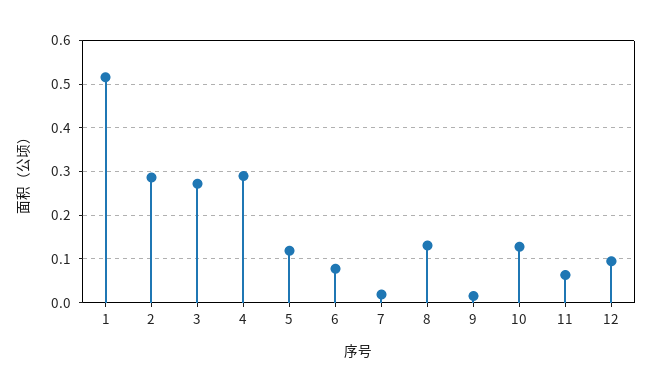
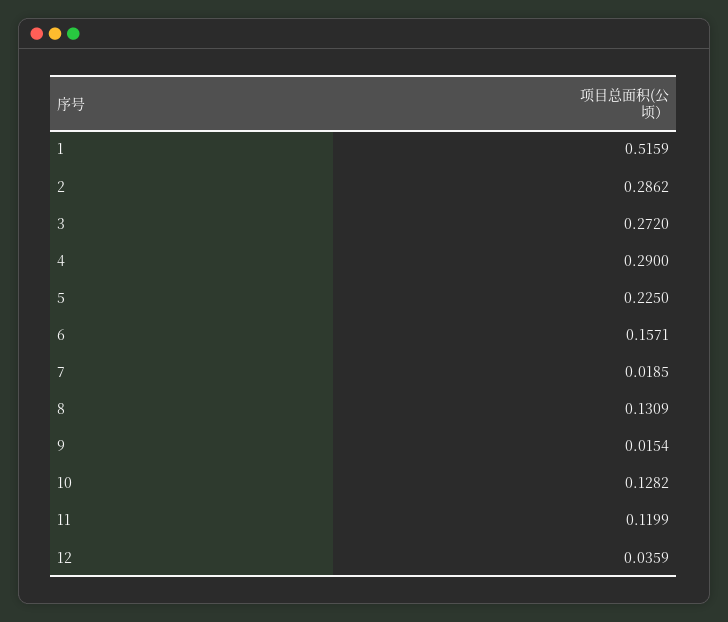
5: 0.12 -> 0.225
6: 0.08 -> 0.1571
11: 0.06 -> 0.1199
12: 0.1 -> 0.0359

